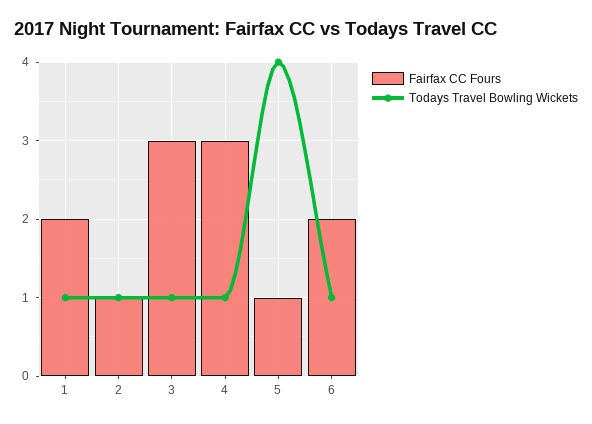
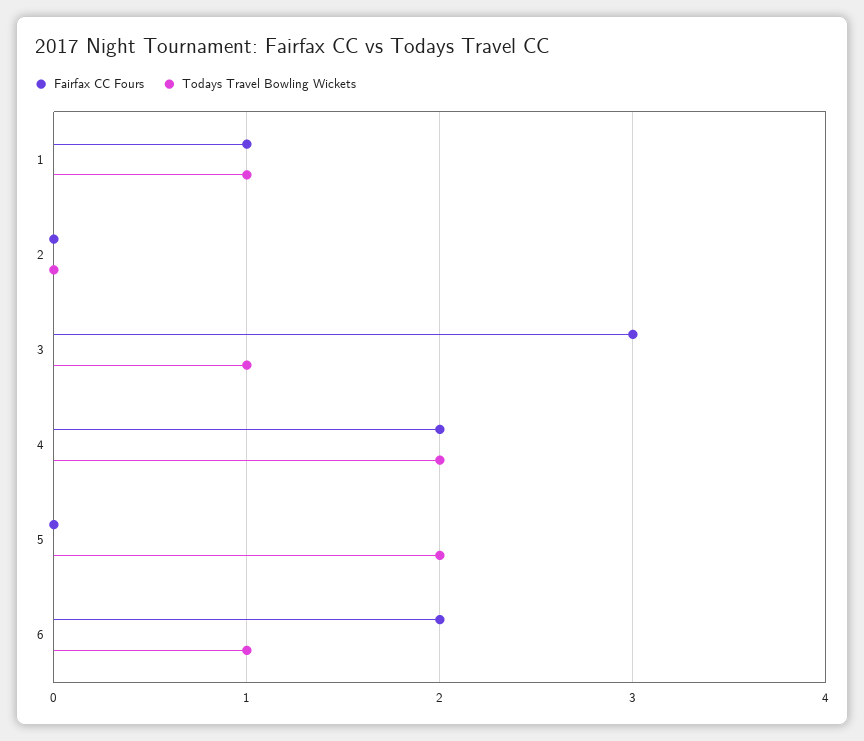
Fairfax CC Fours, 1: 2 -> 1
Fairfax CC Fours, 2: 1 -> 0
Todays Travel Bowling Wickets, 2: 1 -> 0
Fairfax CC Fours, 4: 3 -> 2
Todays Travel Bowling Wickets, 4: 1 -> 2
Fairfax CC Fours, 5: 1 -> 0
Todays Travel Bowling Wickets, 5: 4 -> 2

